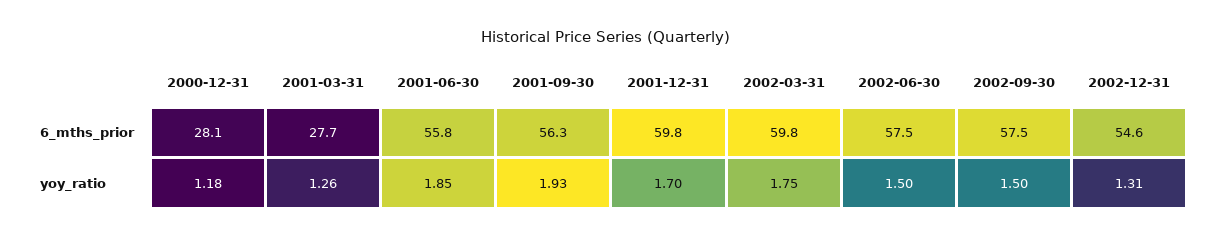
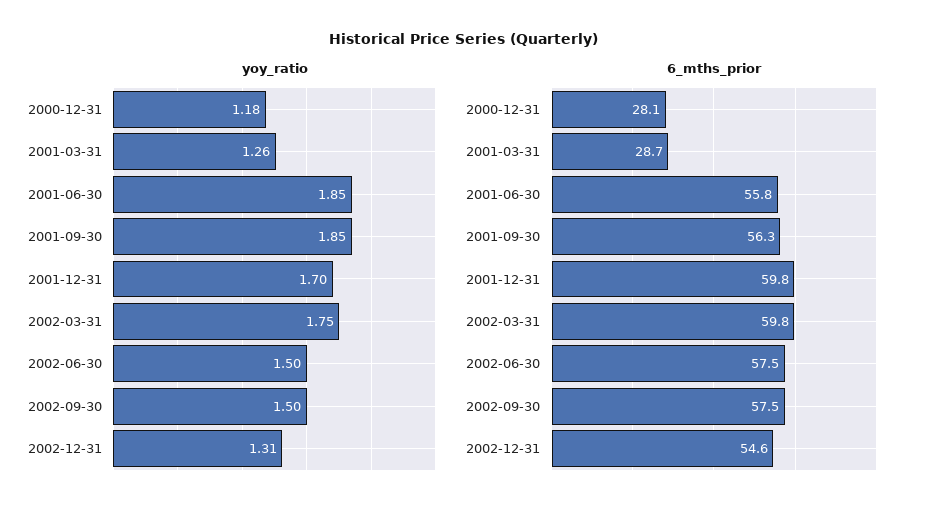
6_mths_prior, 2001-03-31: 27.7 -> 28.7
yoy_ratio, 2001-09-30: 1.93 -> 1.85

